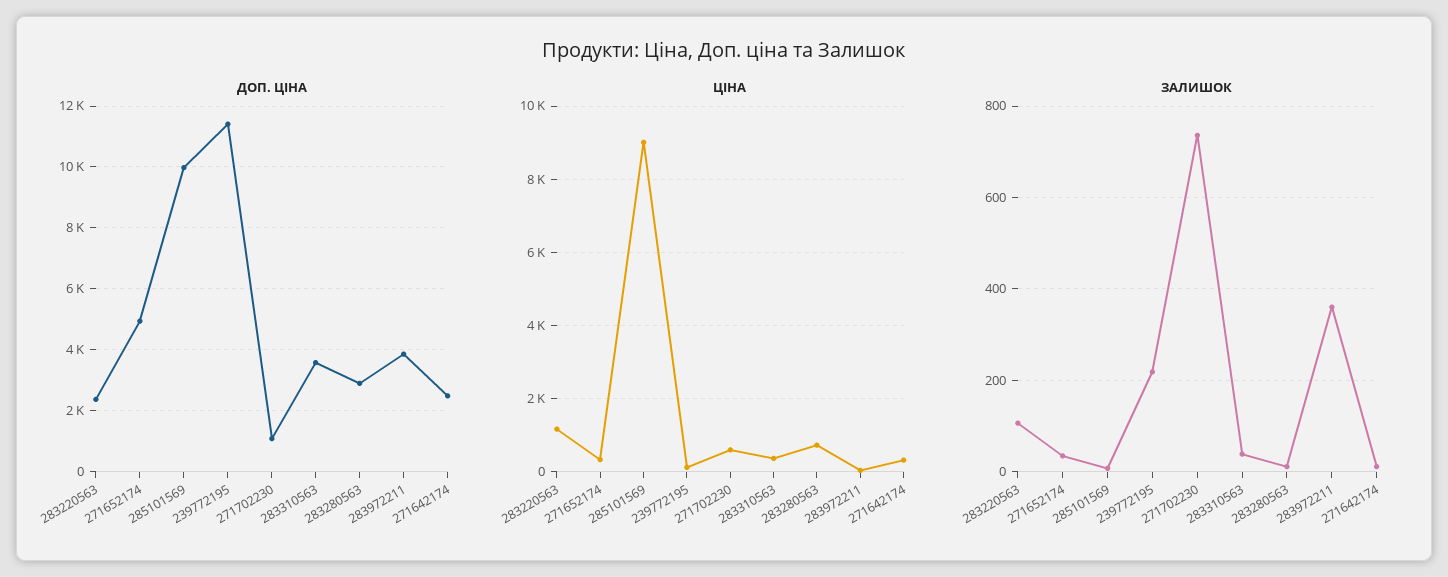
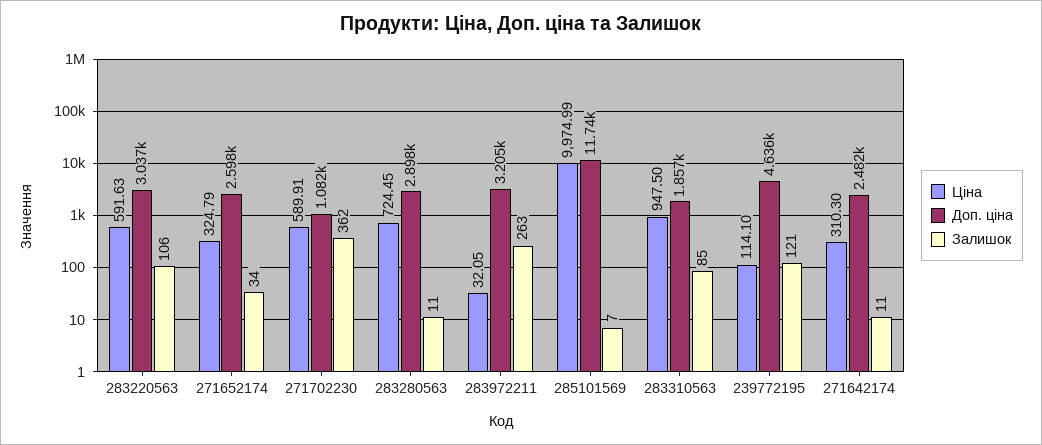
ДОП. ЦІНА, 283220563: 2400 -> 3037
ДОП. ЦІНА, 271652174: 5000 -> 2598
ДОП. ЦІНА, 285101569: 10000 -> 11740
ДОП. ЦІНА, 239772195: 11400 -> 4636
ДОП. ЦІНА, 283310563: 3600 -> 1857
ДОП. ЦІНА, 283972211: 3800 -> 3205
ЦІНА, 283220563: 1200 -> 591.63
ЦІНА, 285101569: 9000 -> 9974.99
ЦІНА, 283310563: 400 -> 947.5
ЗАЛИШОК, 239772195: 220 -> 121
ЗАЛИШОК, 271702230: 740 -> 362
ЗАЛИШОК, 283310563: 40 -> 85
ЗАЛИШОК, 283972211: 360 -> 263

